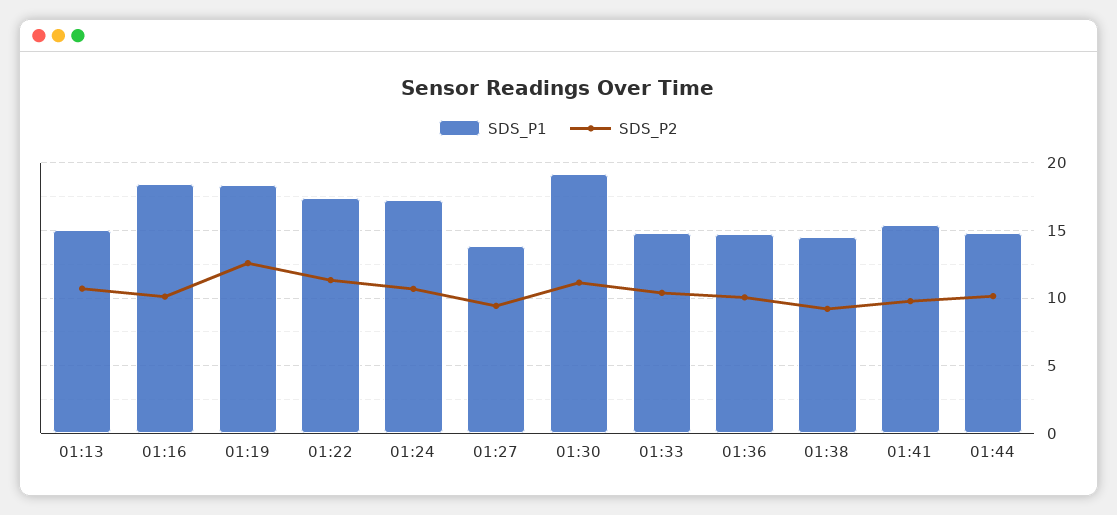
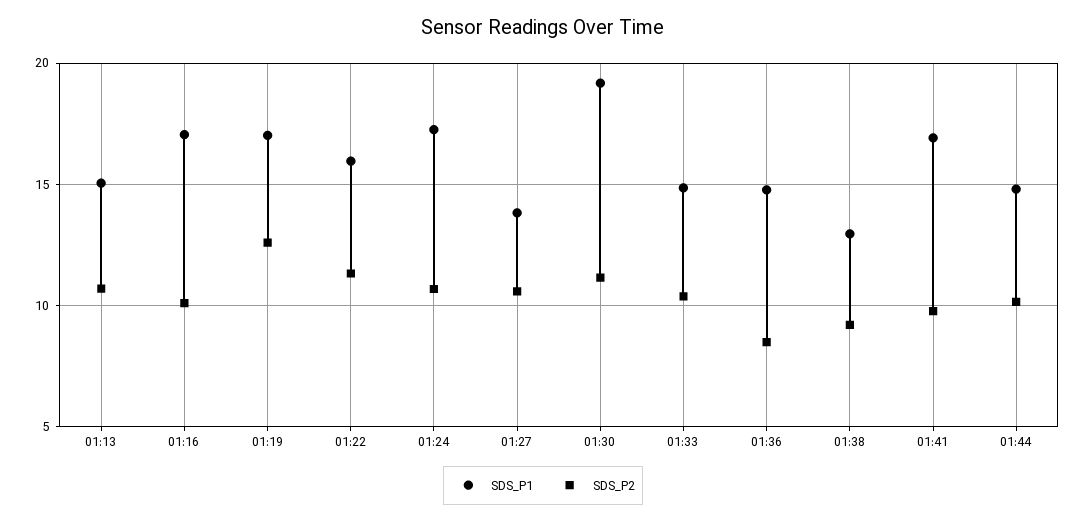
SDS_P1, 01:16: 18.5 -> 17
SDS_P1, 01:19: 18.5 -> 17
SDS_P1, 01:22: 17.5 -> 16
SDS_P2, 01:27: 9.5 -> 10.5
SDS_P2, 01:36: 10 -> 8.5
SDS_P1, 01:38: 14.5 -> 13
SDS_P1, 01:41: 15.5 -> 17

